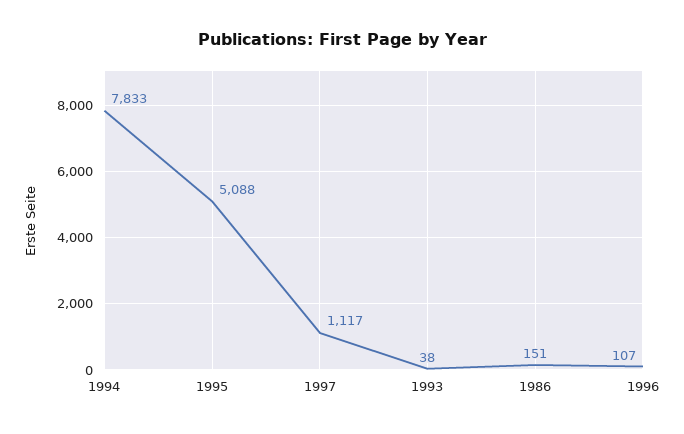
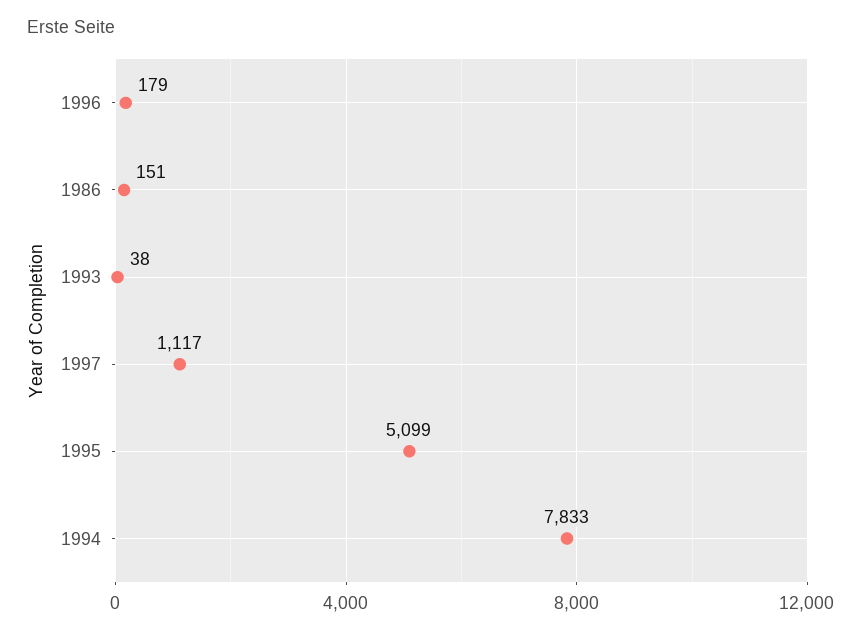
1995: 5088 -> 5099
1996: 107 -> 179

